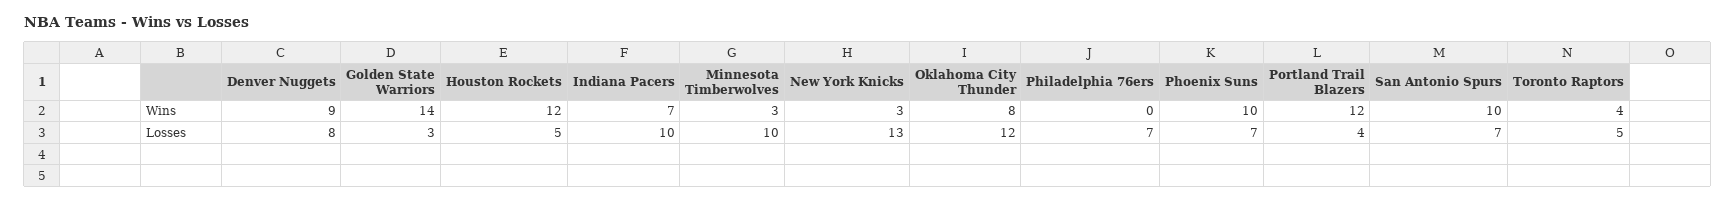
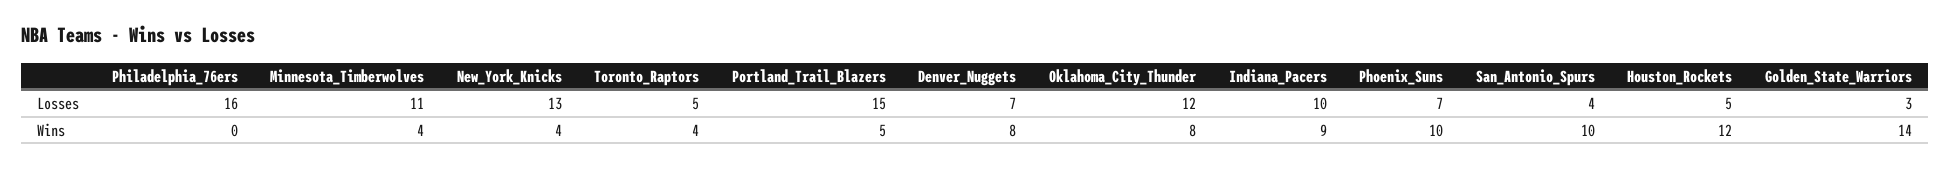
Denver Nuggets, Wins: 9 -> 8
Indiana Pacers, Wins: 7 -> 9
Minnesota Timberwolves, Wins: 3 -> 4
New York Knicks, Wins: 3 -> 4
Portland Trail Blazers, Wins: 12 -> 5
Denver Nuggets, Losses: 8 -> 7
Minnesota Timberwolves, Losses: 10 -> 11
Philadelphia 76ers, Losses: 7 -> 16
Portland Trail Blazers, Losses: 4 -> 15
San Antonio Spurs, Losses: 7 -> 4

